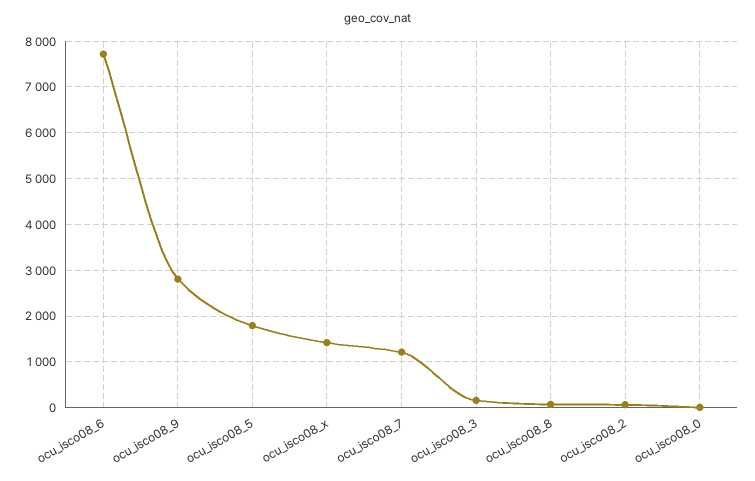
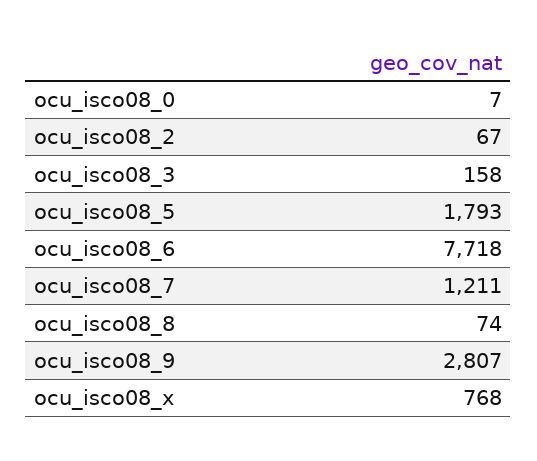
ocu_isco08_x: 1400 -> 768

